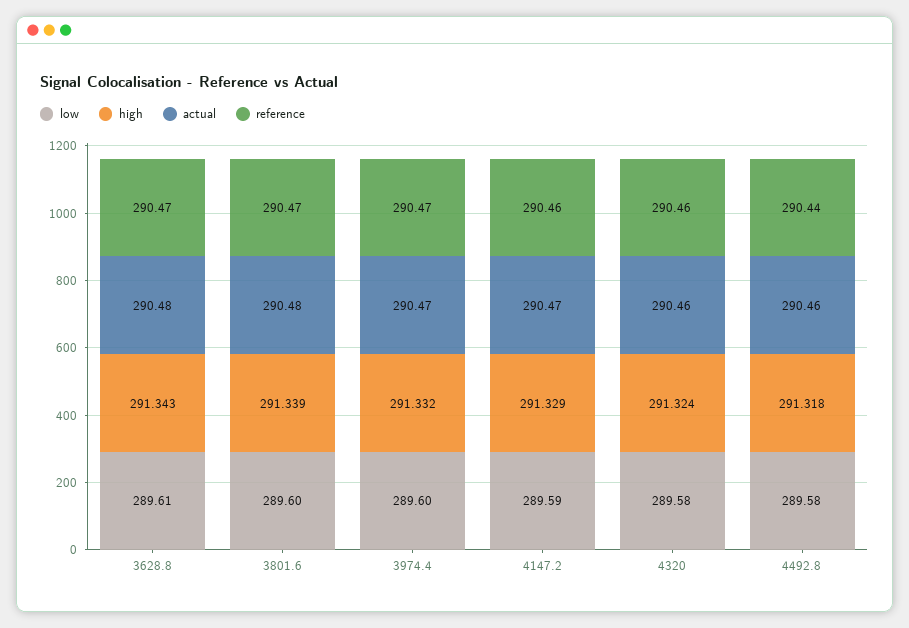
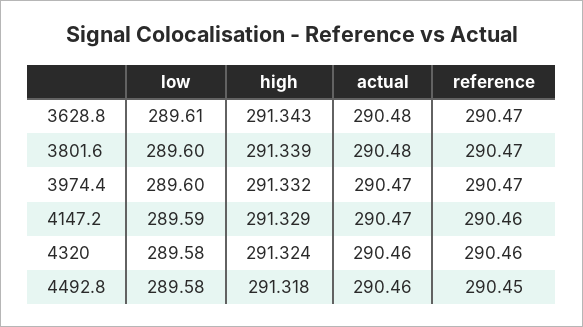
reference, 4492.8: 290.44 -> 290.45

